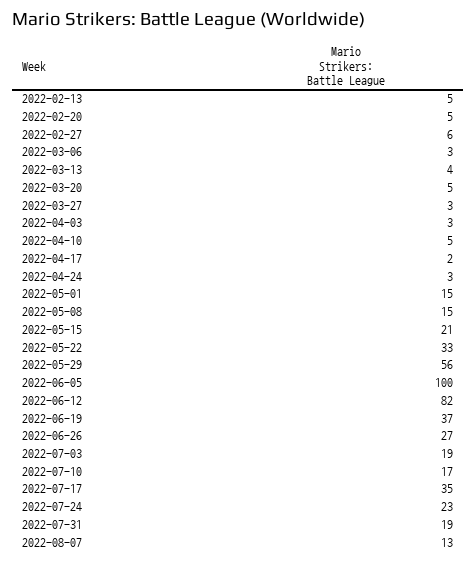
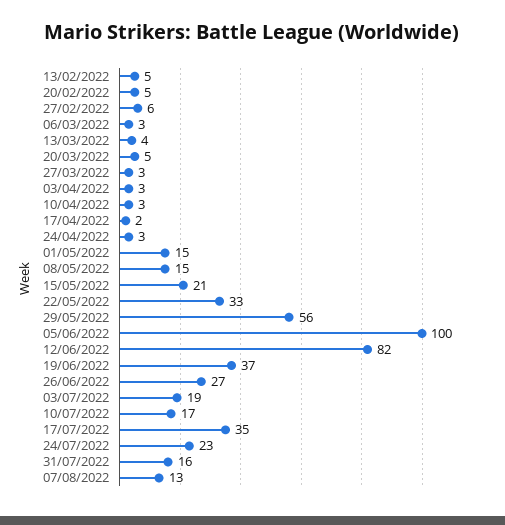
2022-04-10: 5 -> 3
2022-07-31: 19 -> 16

